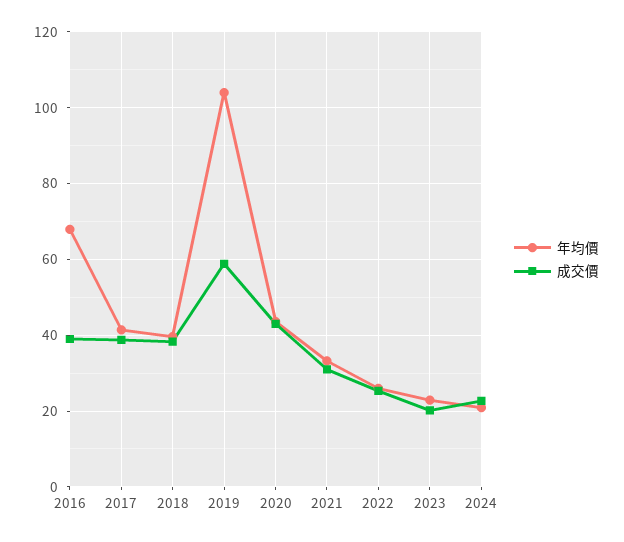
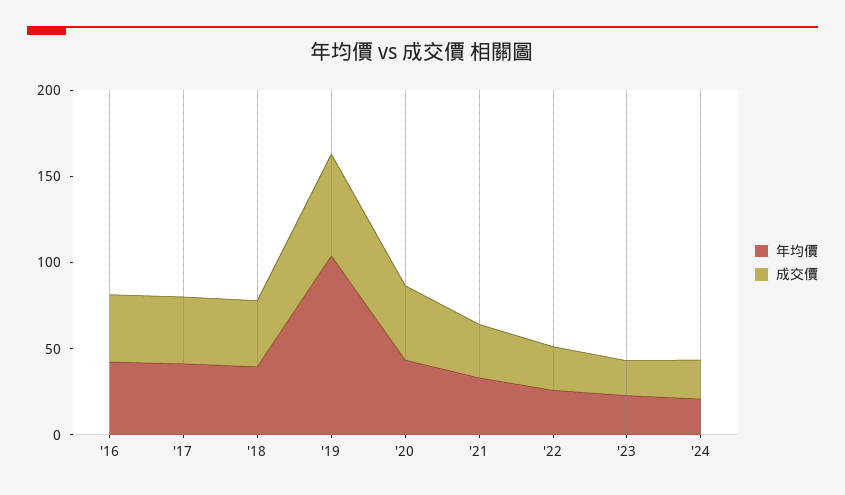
年均價, 2016: 68 -> 40

